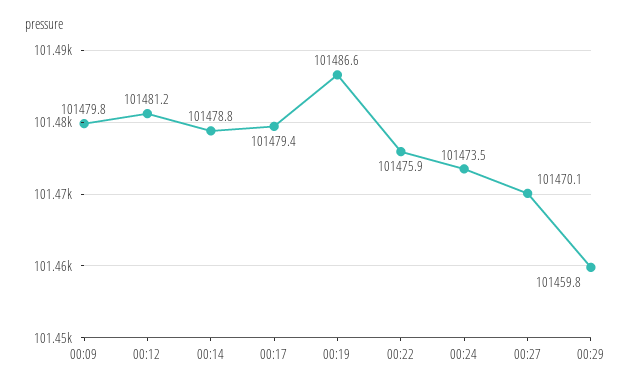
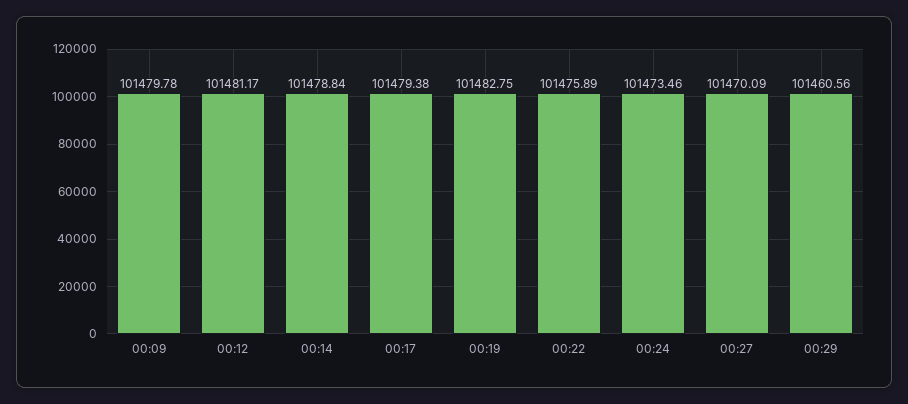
00:19: 101486.6 -> 101482.75
00:29: 101459.8 -> 101460.56

